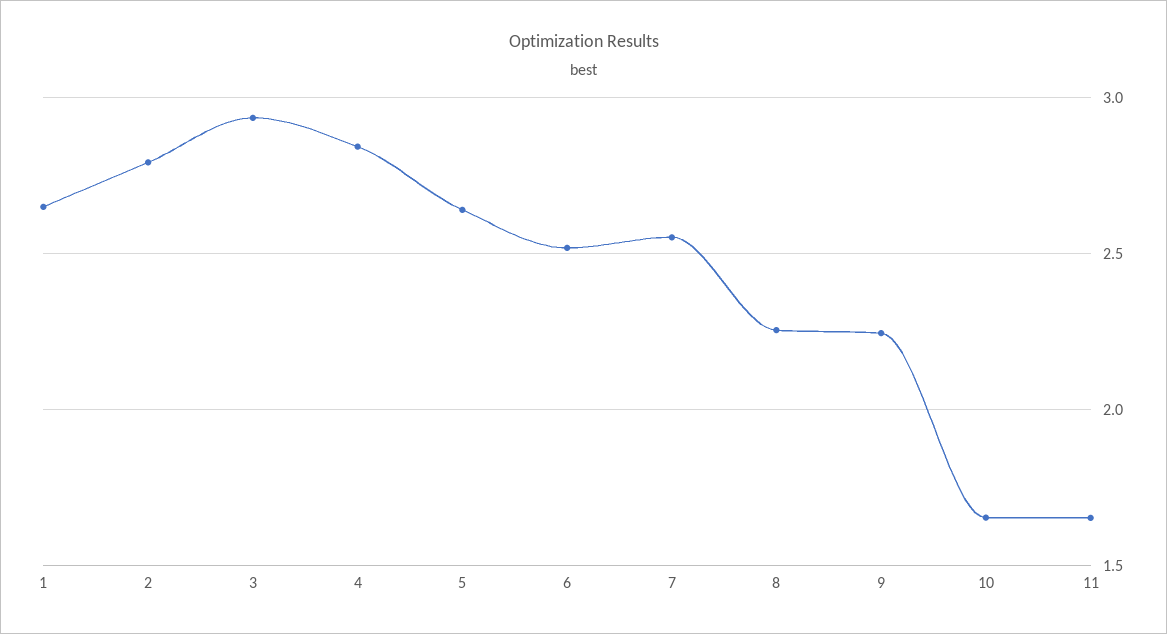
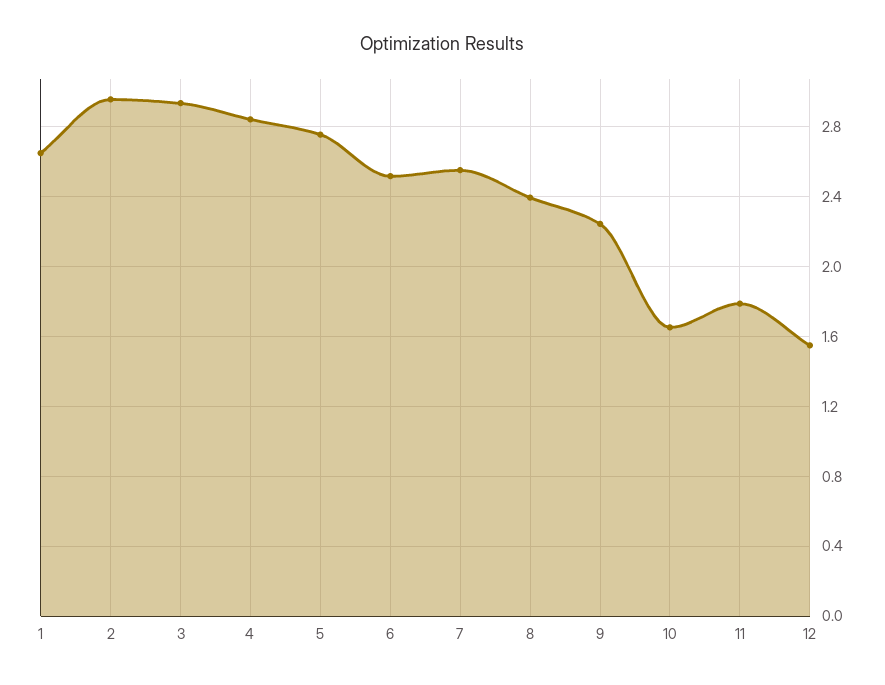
2: 2.8 -> 2.95
5: 2.65 -> 2.75
8: 2.25 -> 2.4
11: 1.65 -> 1.8
12: none -> 1.55

